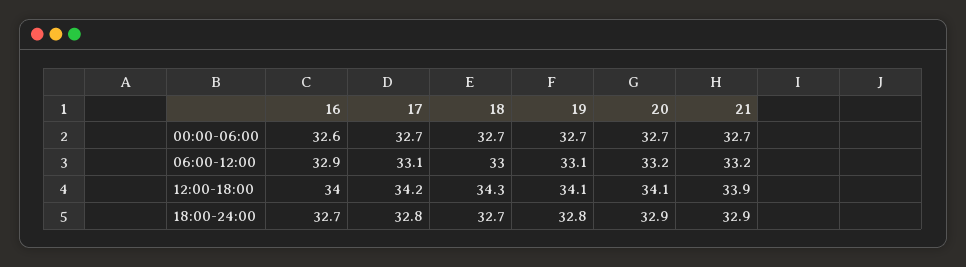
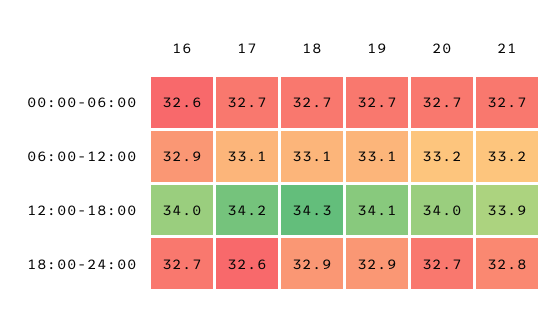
18, 06:00-12:00: 33 -> 33.1
20, 12:00-18:00: 34.1 -> 34
17, 18:00-24:00: 32.8 -> 32.6
18, 18:00-24:00: 32.7 -> 32.9
19, 18:00-24:00: 32.8 -> 32.9
20, 18:00-24:00: 32.9 -> 32.7
21, 18:00-24:00: 32.9 -> 32.8

